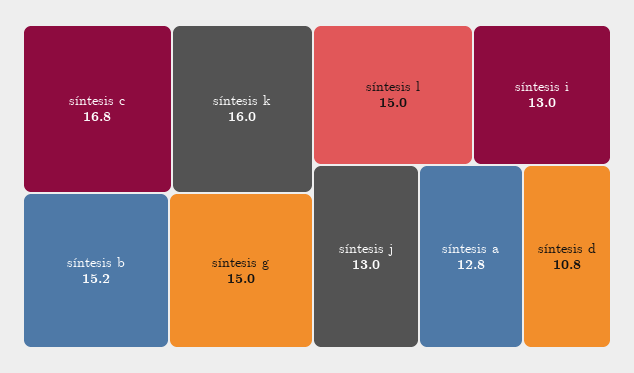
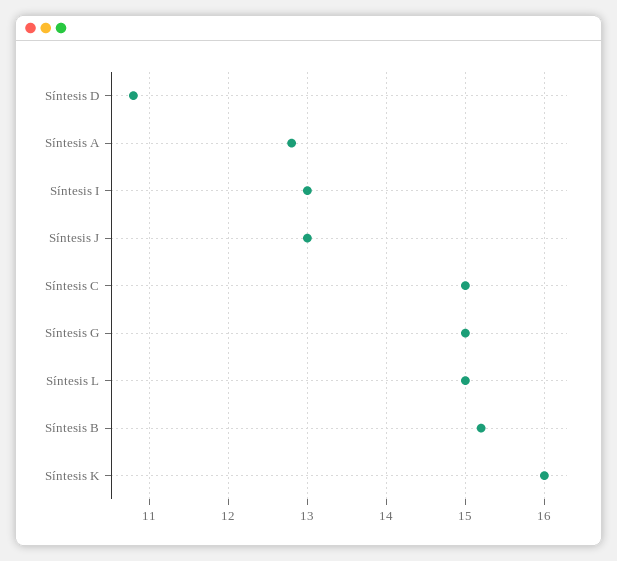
síntesis c: 16.8 -> 15

